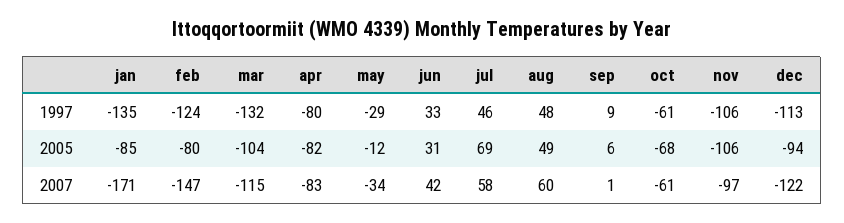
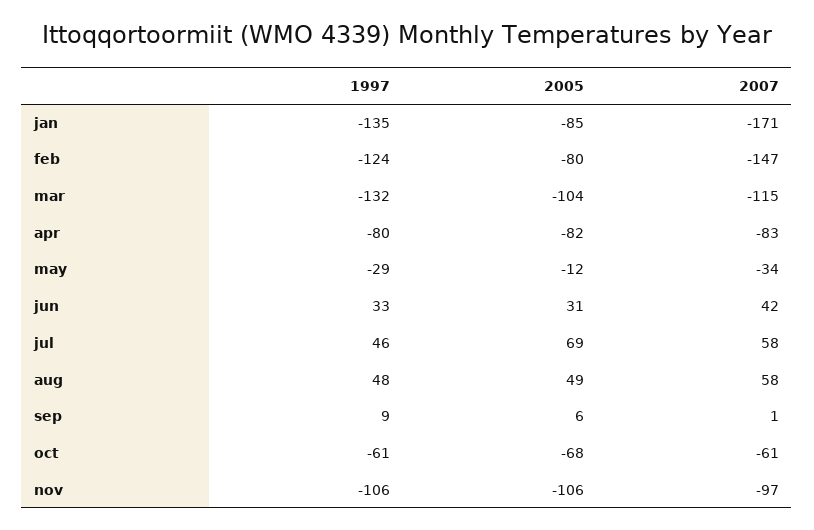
dec, 1997: -113 -> none
dec, 2005: -94 -> none
aug, 2007: 60 -> 58
dec, 2007: -122 -> none

